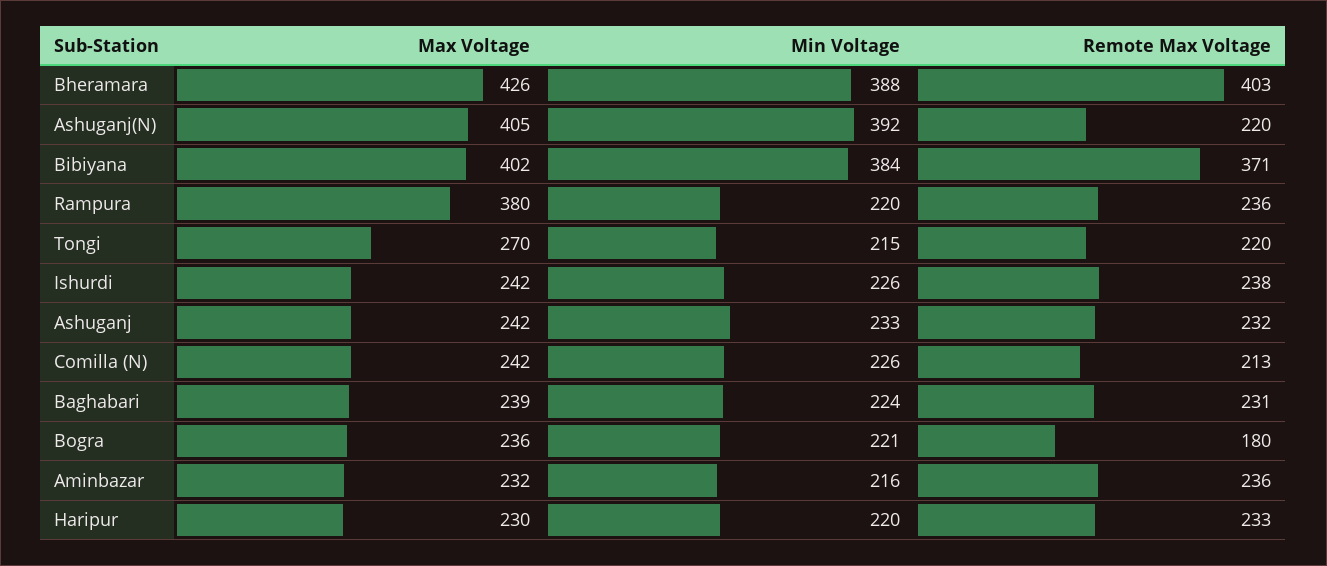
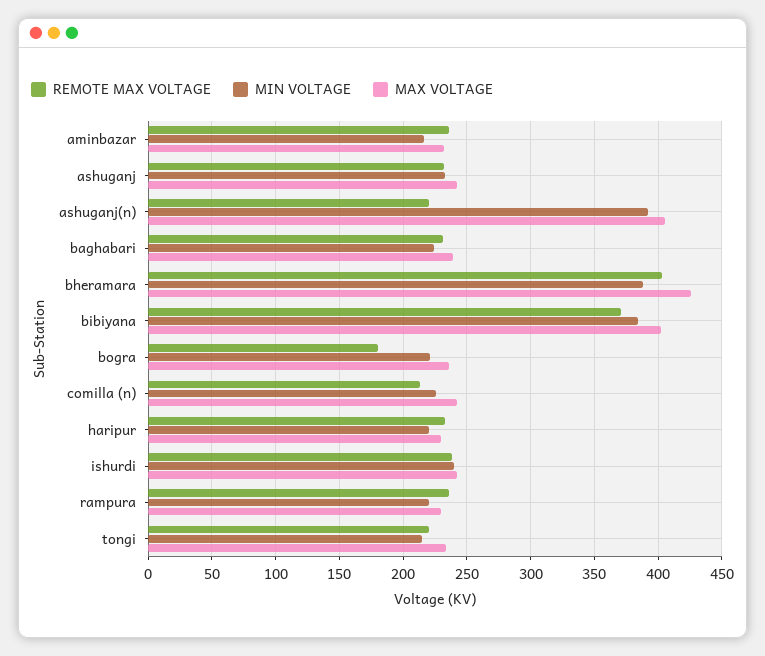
Max Voltage, Rampura: 380 -> 230
Max Voltage, Tongi: 270 -> 235
Min Voltage, Ishurdi: 226 -> 240

